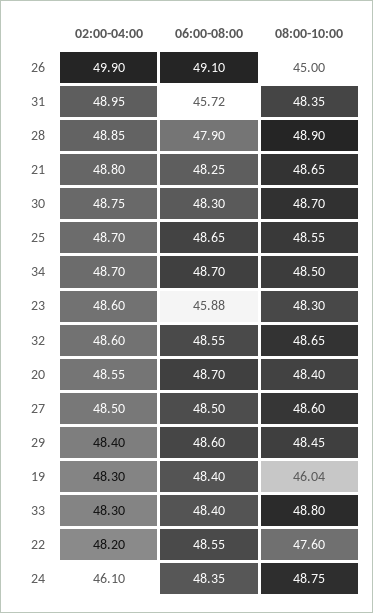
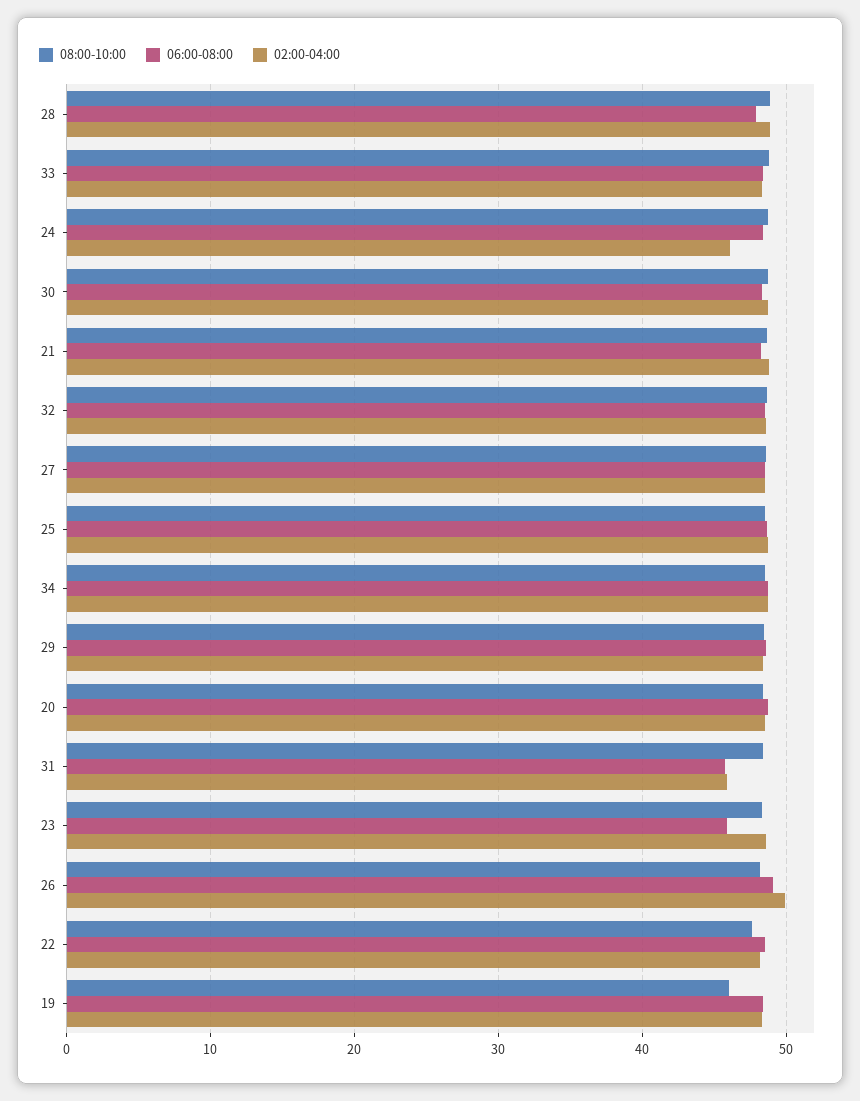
08:00-10:00, 26: 45 -> 48
02:00-04:00, 31: 48.95 -> 46

